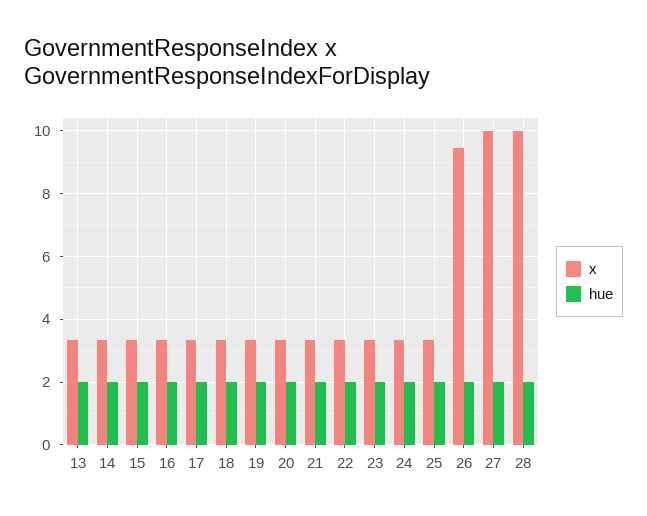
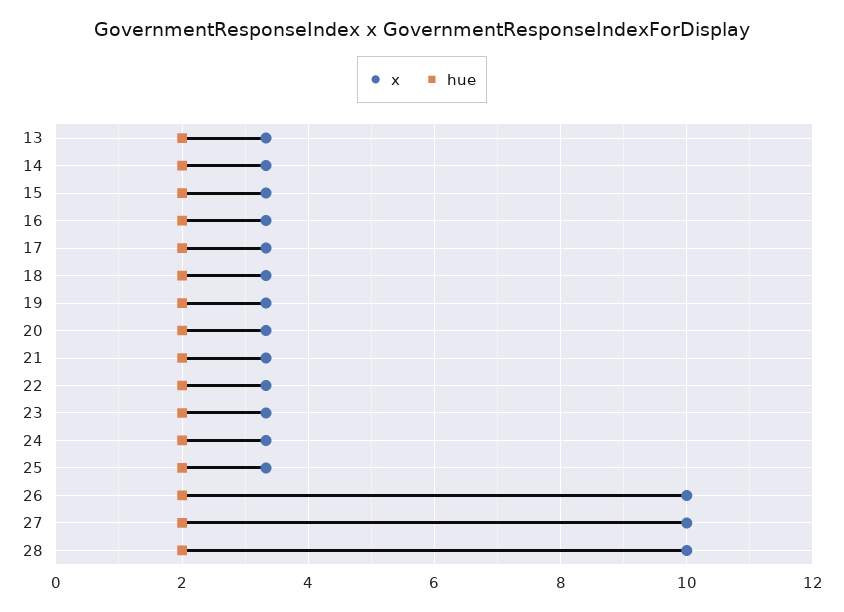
x, 26: 9.4 -> 10

